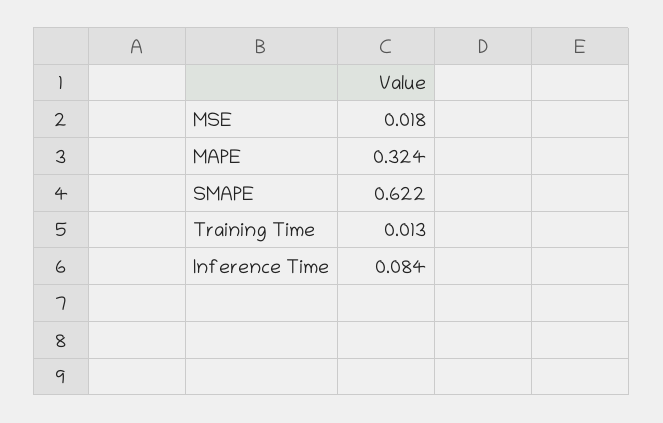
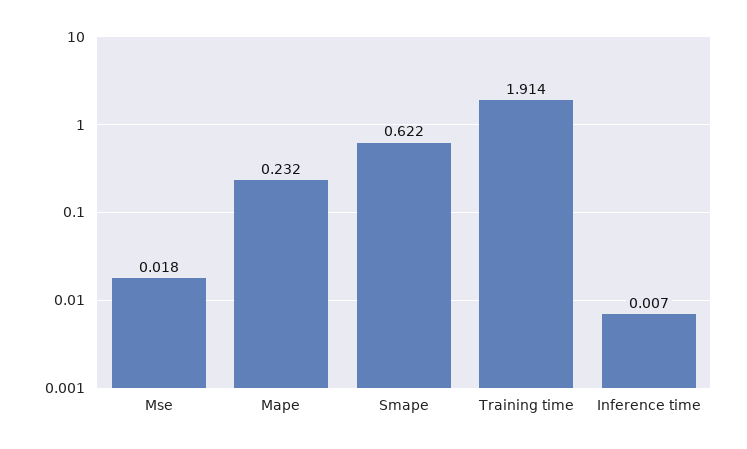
MAPE: 0.324 -> 0.232
Training Time: 0.013 -> 1.914
Inference Time: 0.084 -> 0.007

